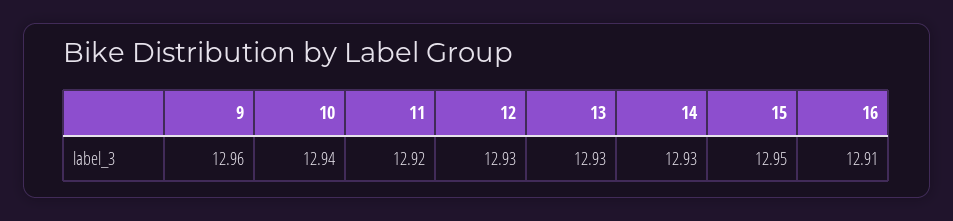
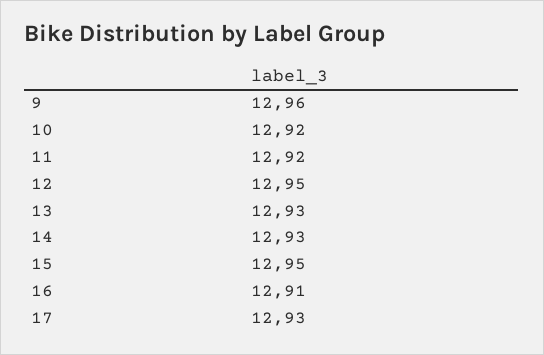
10: 12.94 -> 12.92
12: 12.93 -> 12.95
17: none -> 12.93

